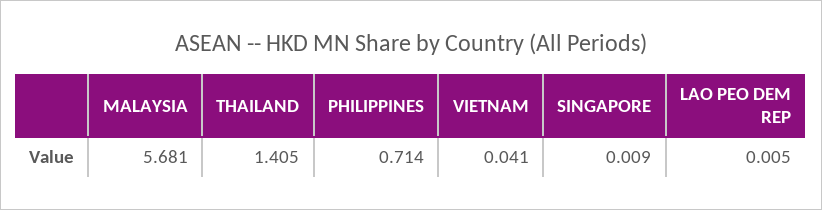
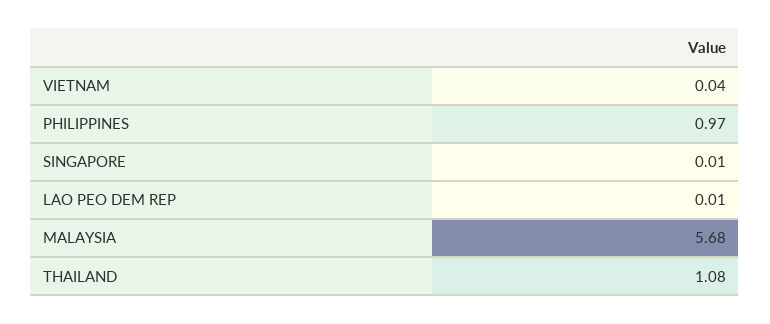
THAILAND: 1.405 -> 1.08
PHILIPPINES: 0.714 -> 0.97

